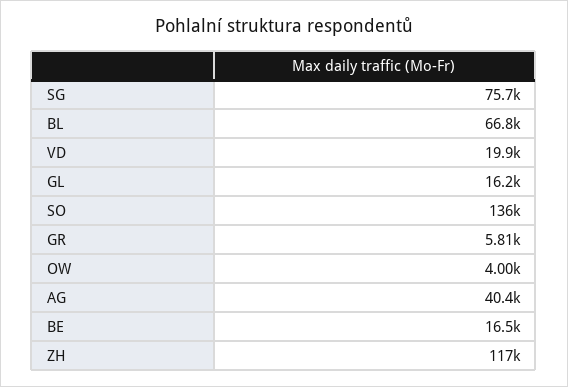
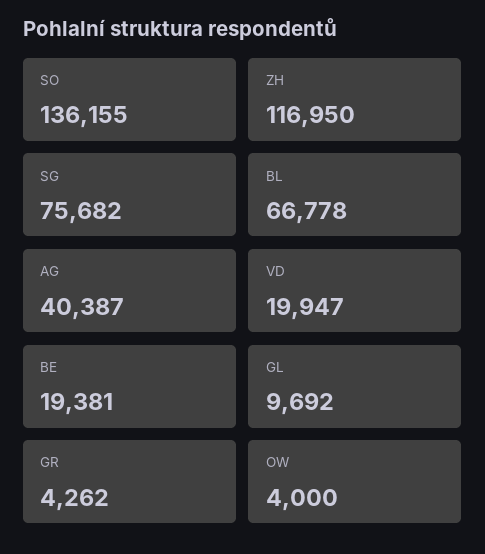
GL: 16200 -> 9692
GR: 5810 -> 4262
BE: 16500 -> 19381

